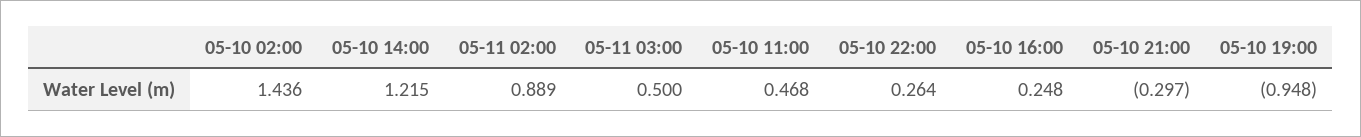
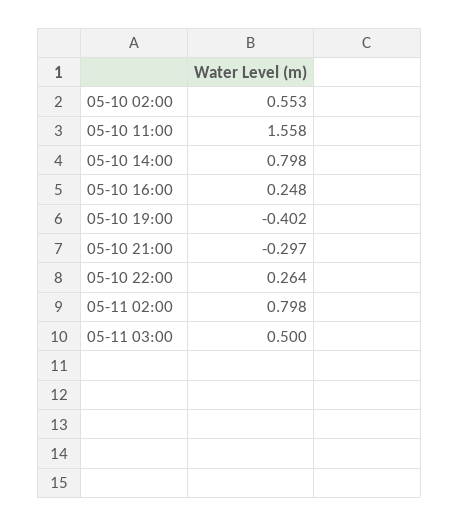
05-10 02:00: 1.436 -> 0.553
05-10 14:00: 1.215 -> 0.798
05-11 02:00: 0.889 -> 0.798
05-10 11:00: 0.468 -> 1.558
05-10 19:00: -0.948 -> -0.402

